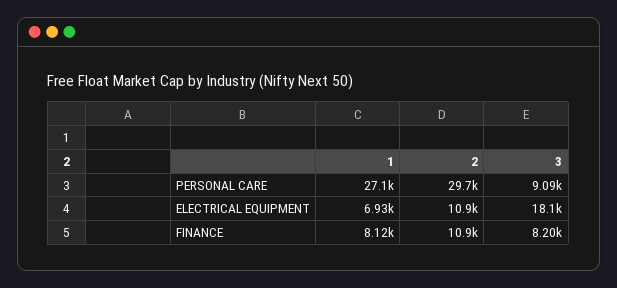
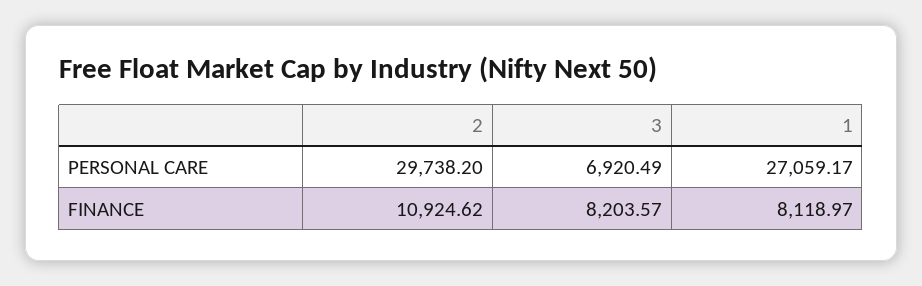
3, PERSONAL CARE: 9090 -> 6920.49
1, ELECTRICAL EQUIPMENT: 6930 -> none
2, ELECTRICAL EQUIPMENT: 10900 -> none
3, ELECTRICAL EQUIPMENT: 18100 -> none

